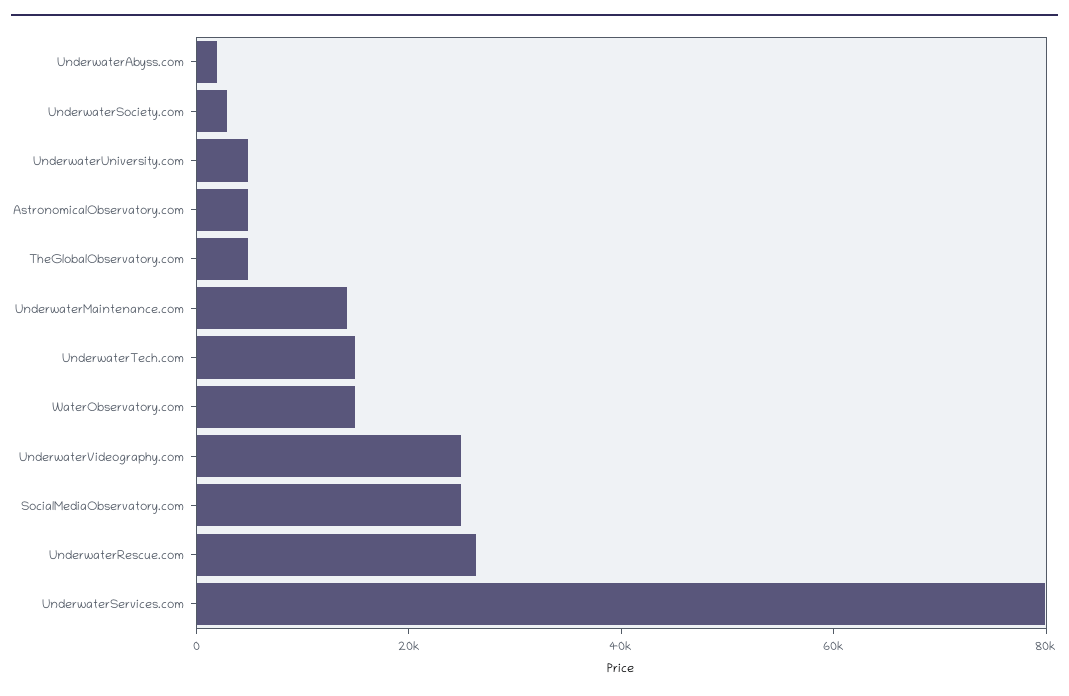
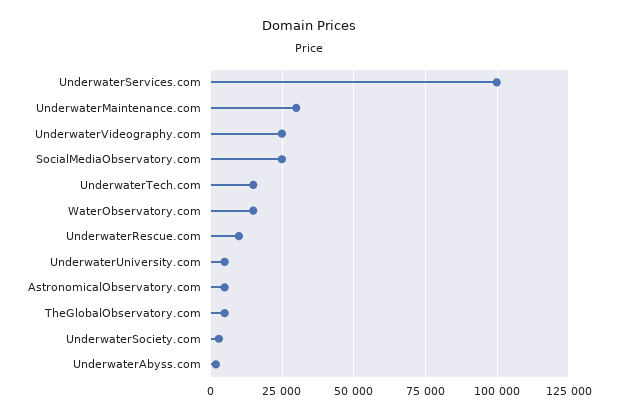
UnderwaterMaintenance.com: 15000 -> 30000
UnderwaterRescue.com: 25000 -> 10000
UnderwaterServices.com: 80000 -> 100000

